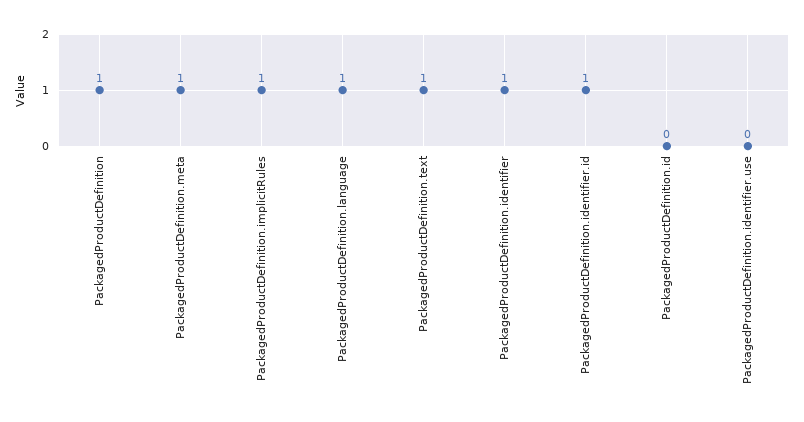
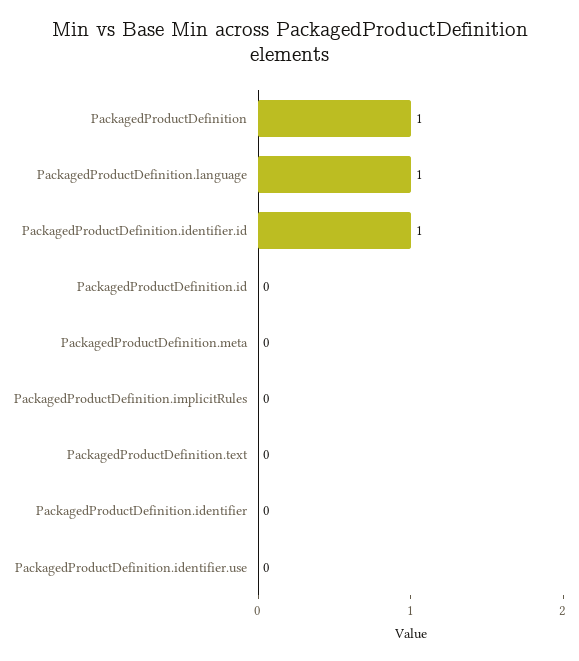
PackagedProductDefinition.meta: 1 -> 0
PackagedProductDefinition.implicitRules: 1 -> 0
PackagedProductDefinition.text: 1 -> 0
PackagedProductDefinition.identifier: 1 -> 0

